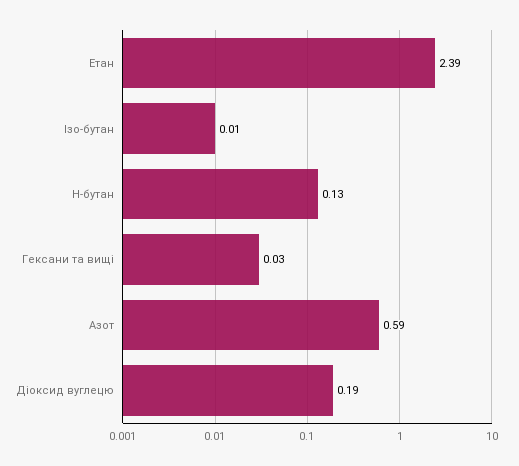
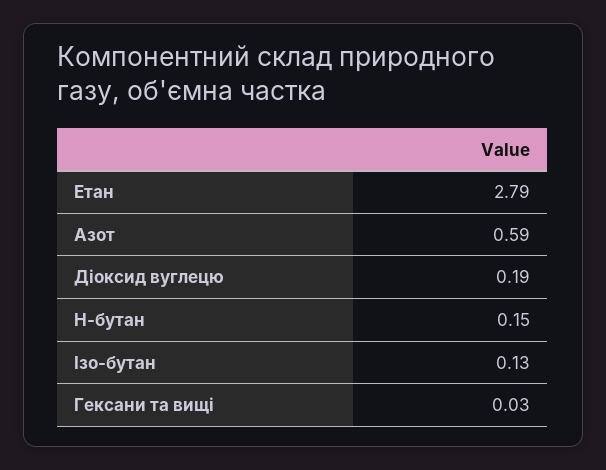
Етан: 2.39 -> 2.79
Ізо-бутан: 0.01 -> 0.13
Н-бутан: 0.13 -> 0.15

